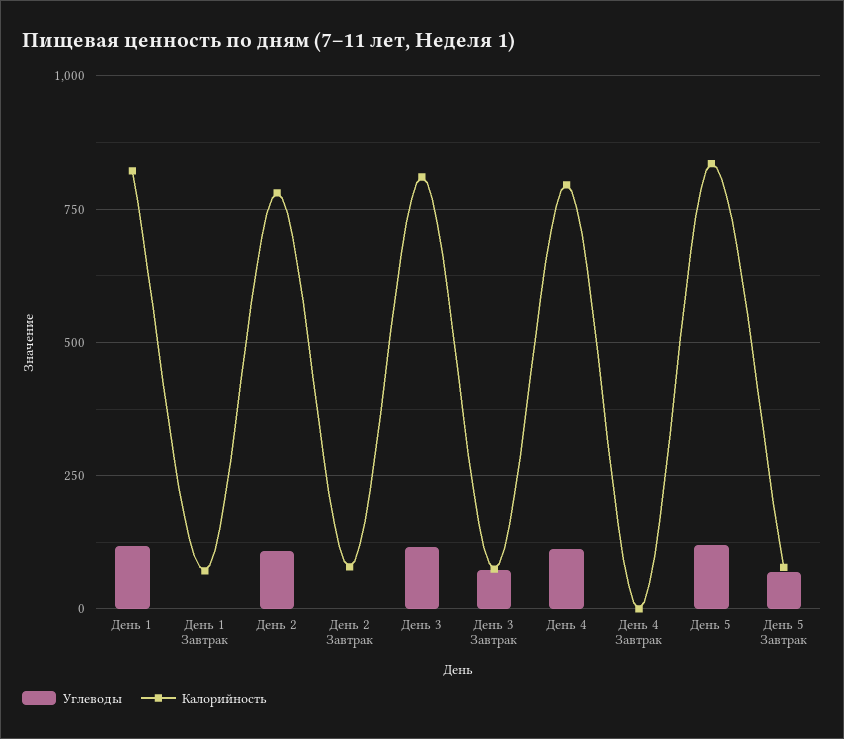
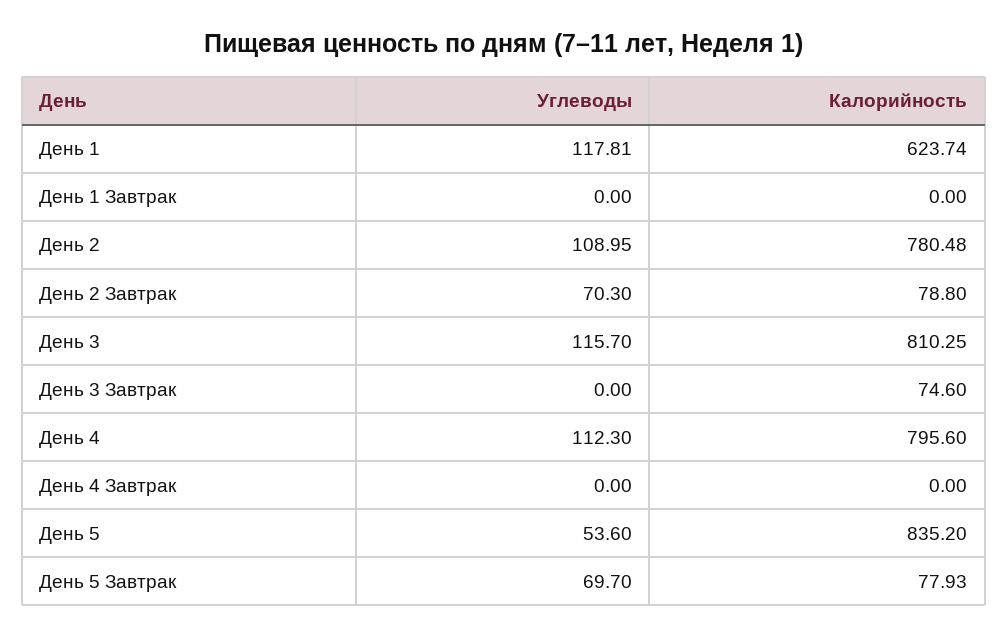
Калорийность, День 1: 825 -> 623.74
Калорийность, День 1 Завтрак: 75 -> 0
Углеводы, День 2 Завтрак: 0 -> 70.3
Углеводы, День 3 Завтрак: 75 -> 0
Углеводы, День 5: 125 -> 53.6

